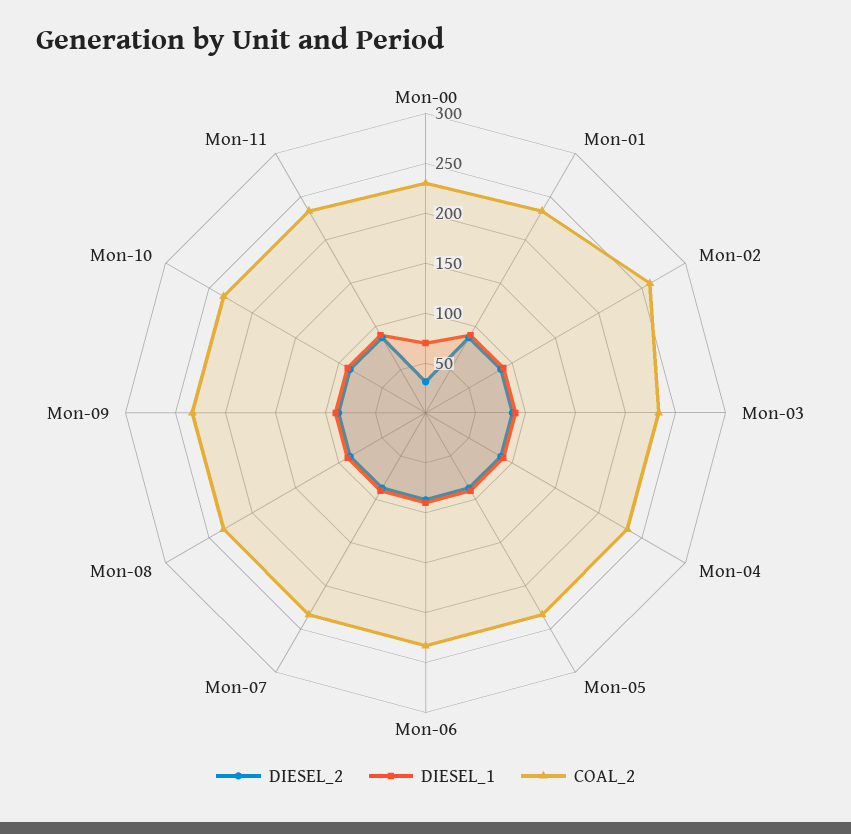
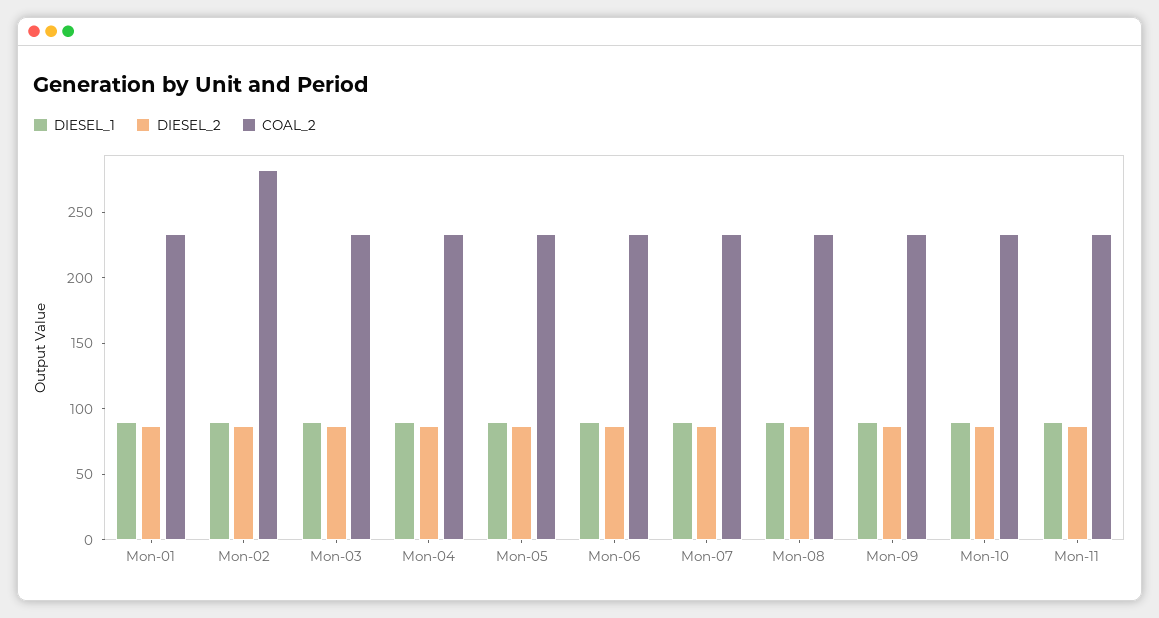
DIESEL_2, Mon-00: 30 -> none
DIESEL_1, Mon-00: 70 -> none
COAL_2, Mon-00: 230 -> none
COAL_2, Mon-02: 260 -> 280

